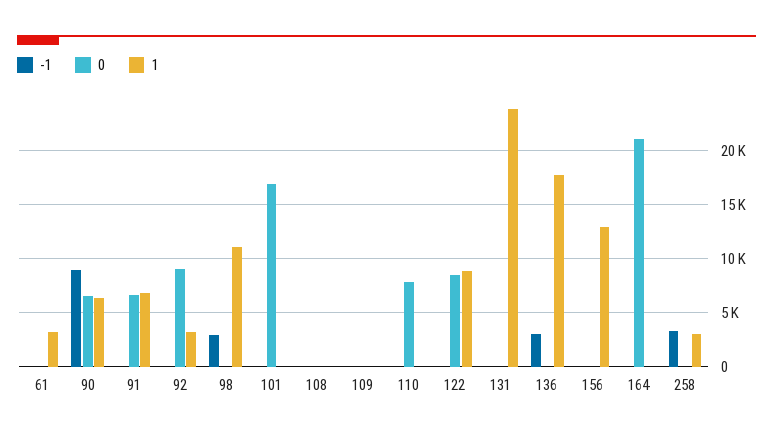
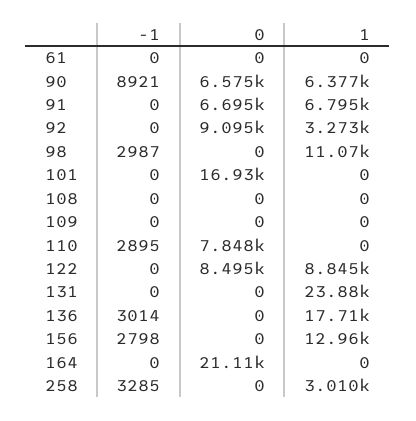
1, 61: 3000 -> 0
-1, 110: 0 -> 2895
-1, 156: 0 -> 2798

